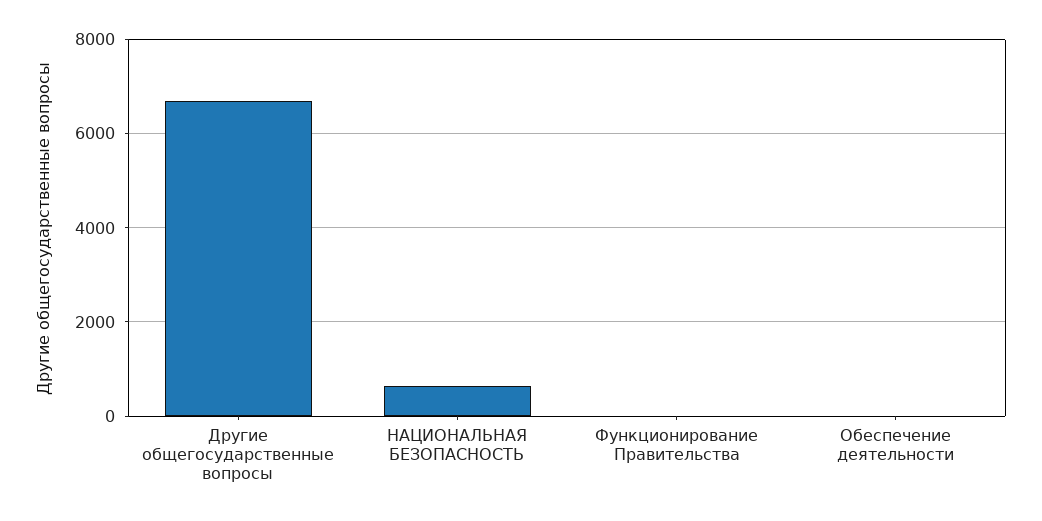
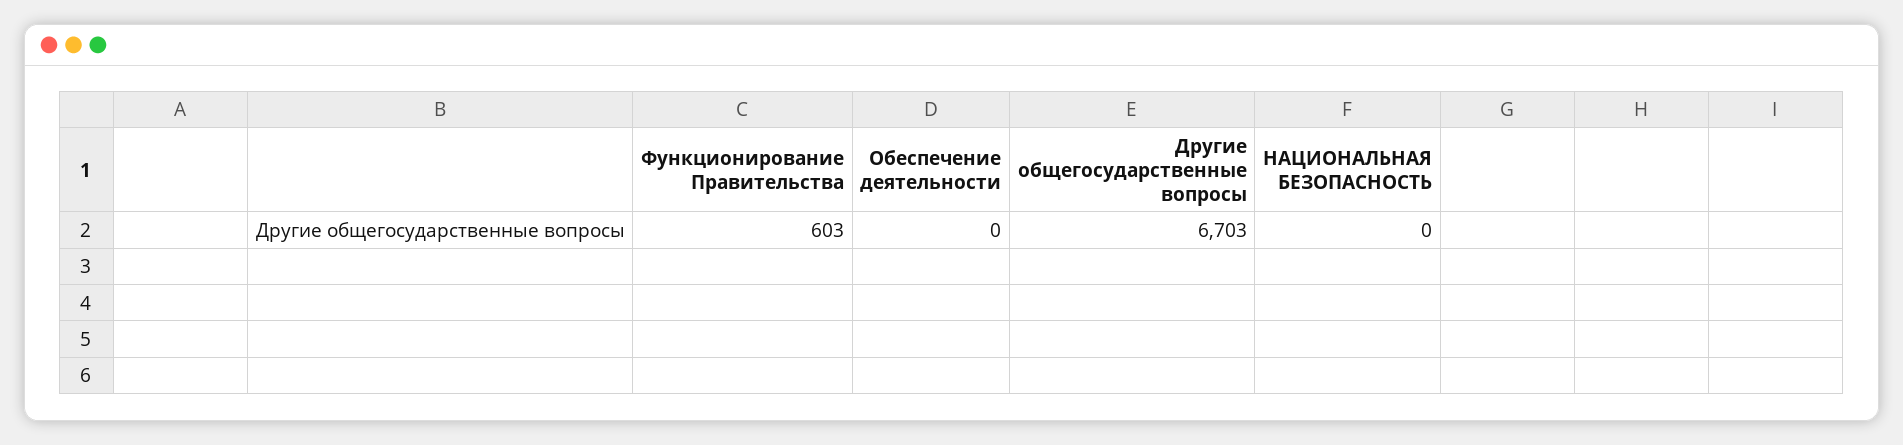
НАЦИОНАЛЬНАЯ БЕЗОПАСНОСТЬ: 600 -> 0
Функционирование Правительства: 0 -> 603

